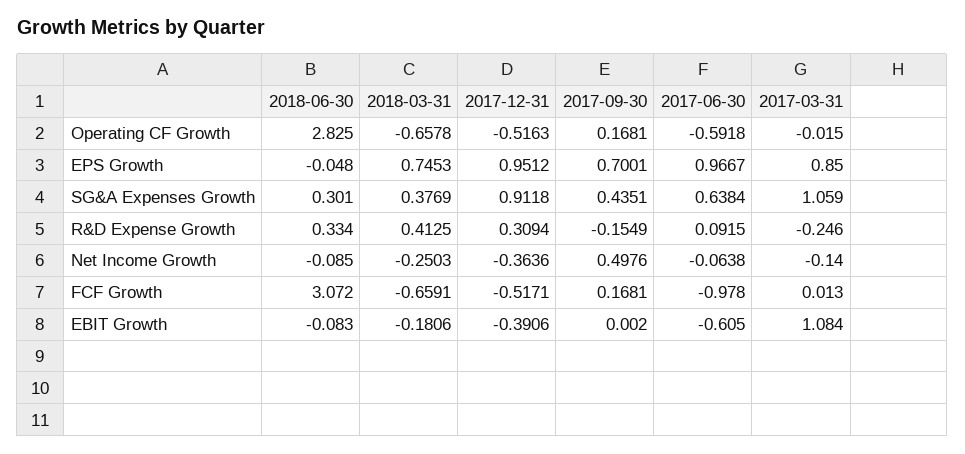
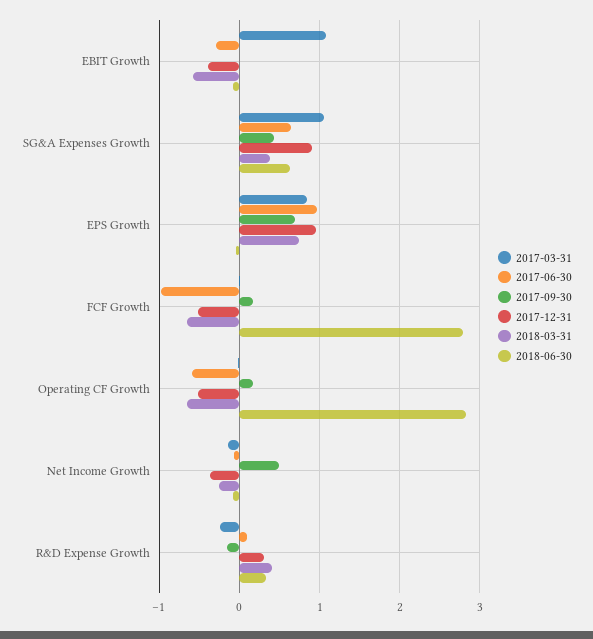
2018-06-30, SG&A Expenses Growth: 0.301 -> 0.6
2018-06-30, FCF Growth: 3.072 -> 2.8
2018-03-31, EBIT Growth: -0.1806 -> -0.6
2017-06-30, EBIT Growth: -0.605 -> -0.3

